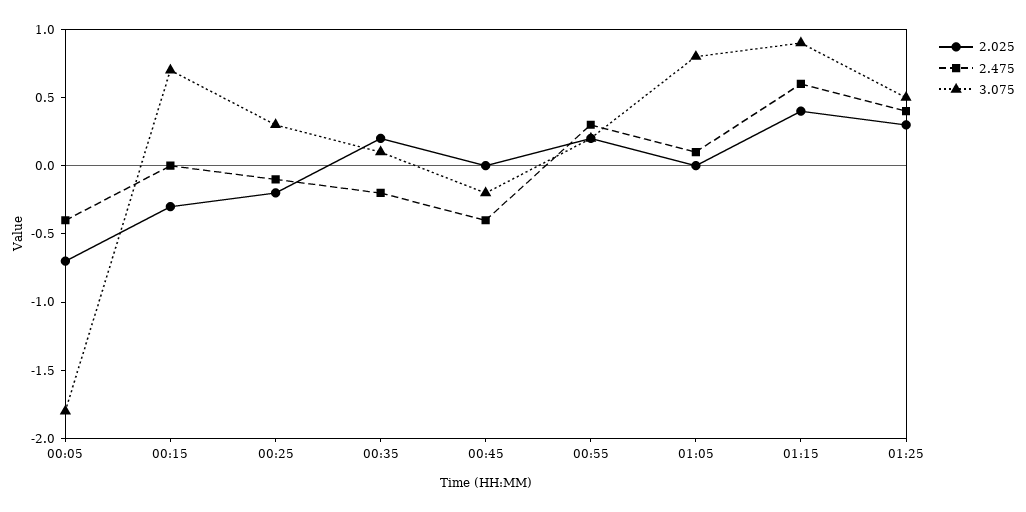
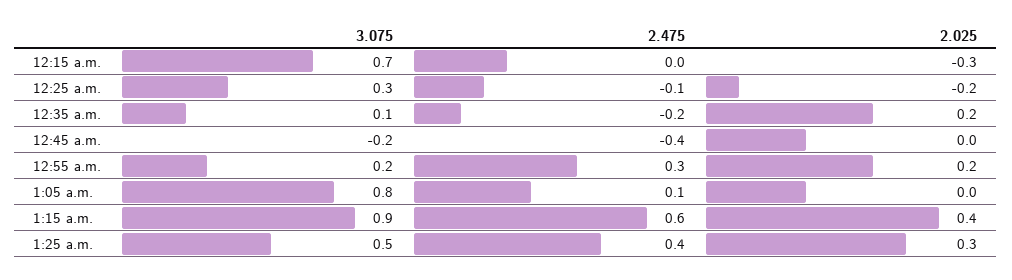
2.025, 00:05: -0.7 -> none
2.475, 00:05: -0.4 -> none
3.075, 00:05: -1.8 -> none

